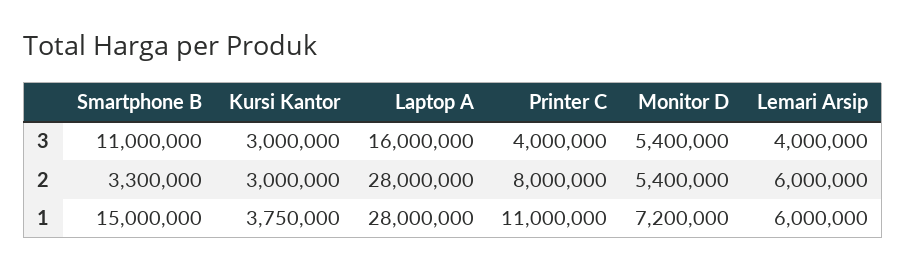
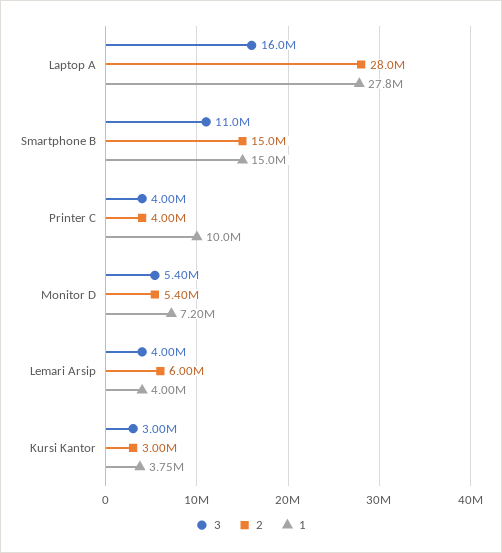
2, Smartphone B: 3300000 -> 15000000
2, Printer C: 8000000 -> 4000000
1, Laptop A: 28000000 -> 27800000
1, Printer C: 11000000 -> 10000000
1, Lemari Arsip: 6000000 -> 4000000

